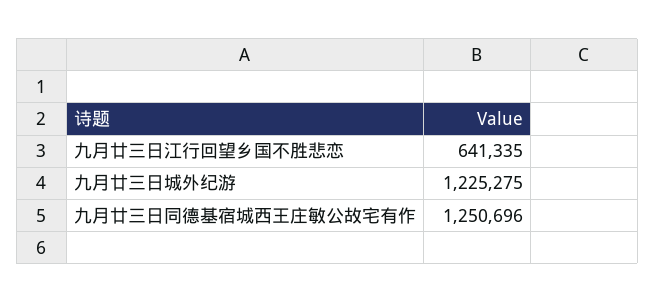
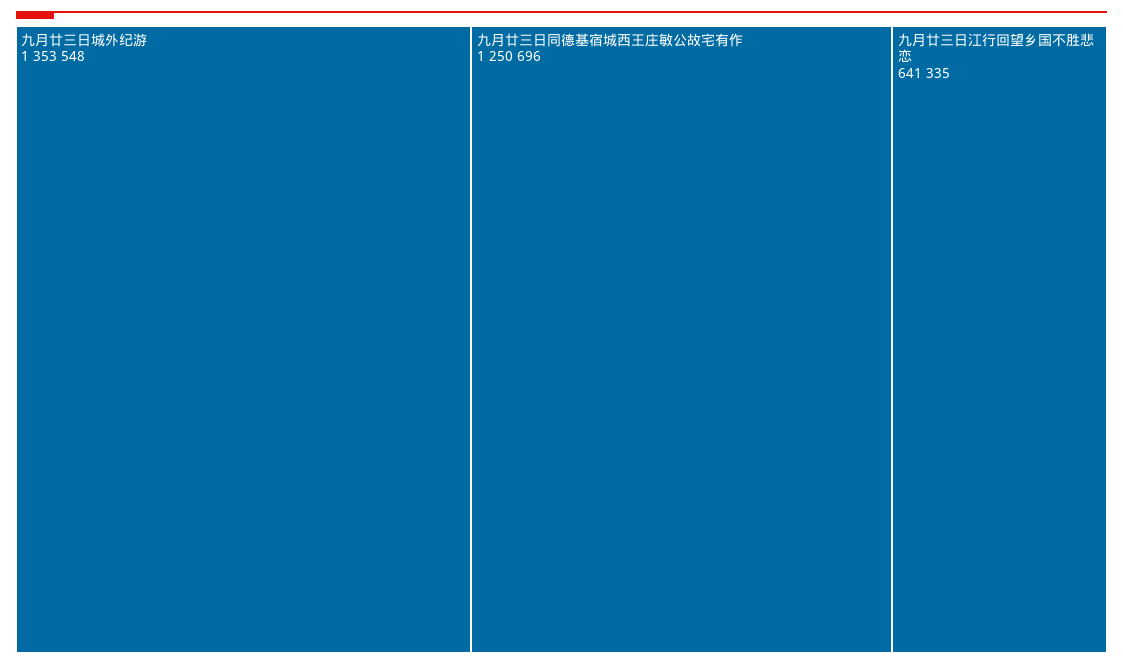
九月廿三日城外纪游: 1225275 -> 1353548

